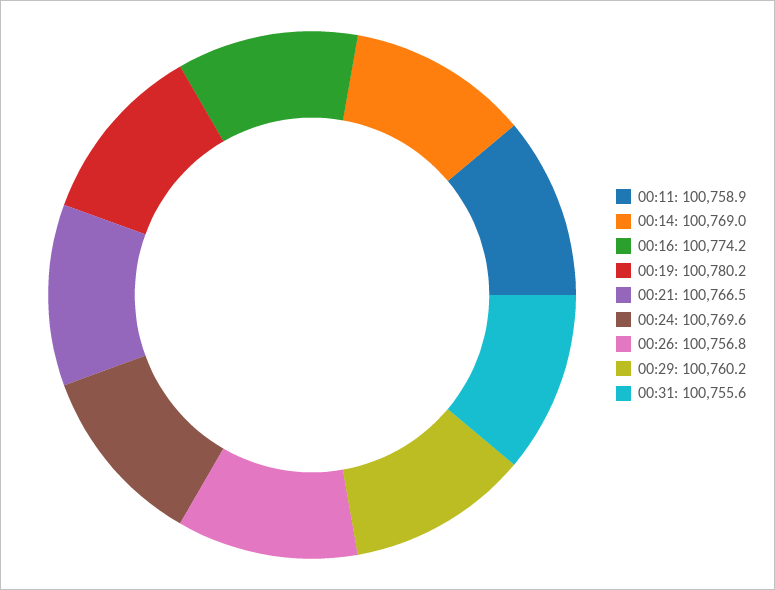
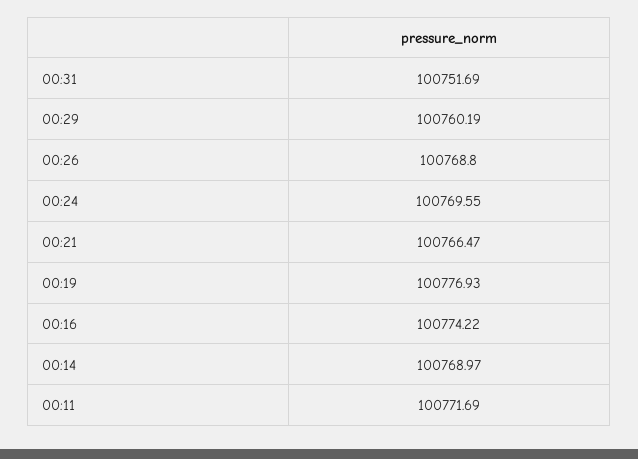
00:11: 100758.9 -> 100771.69
00:19: 100780.2 -> 100776.93
00:26: 100756.8 -> 100768.8
00:31: 100755.6 -> 100751.69

